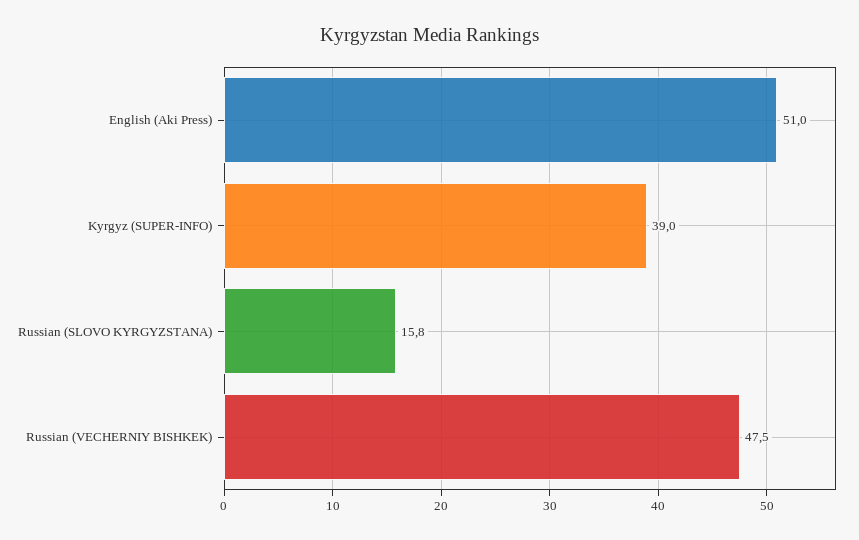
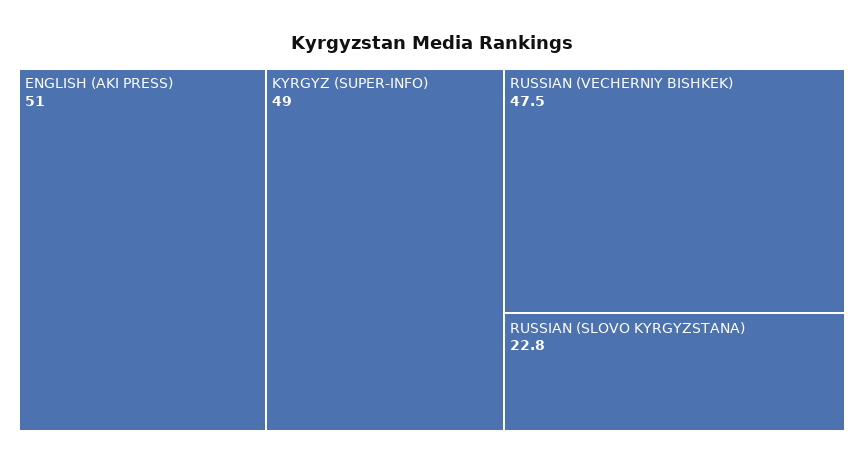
Kyrgyz (SUPER-INFO): 39 -> 49
Russian (SLOVO KYRGYZSTANA): 15.8 -> 22.8

